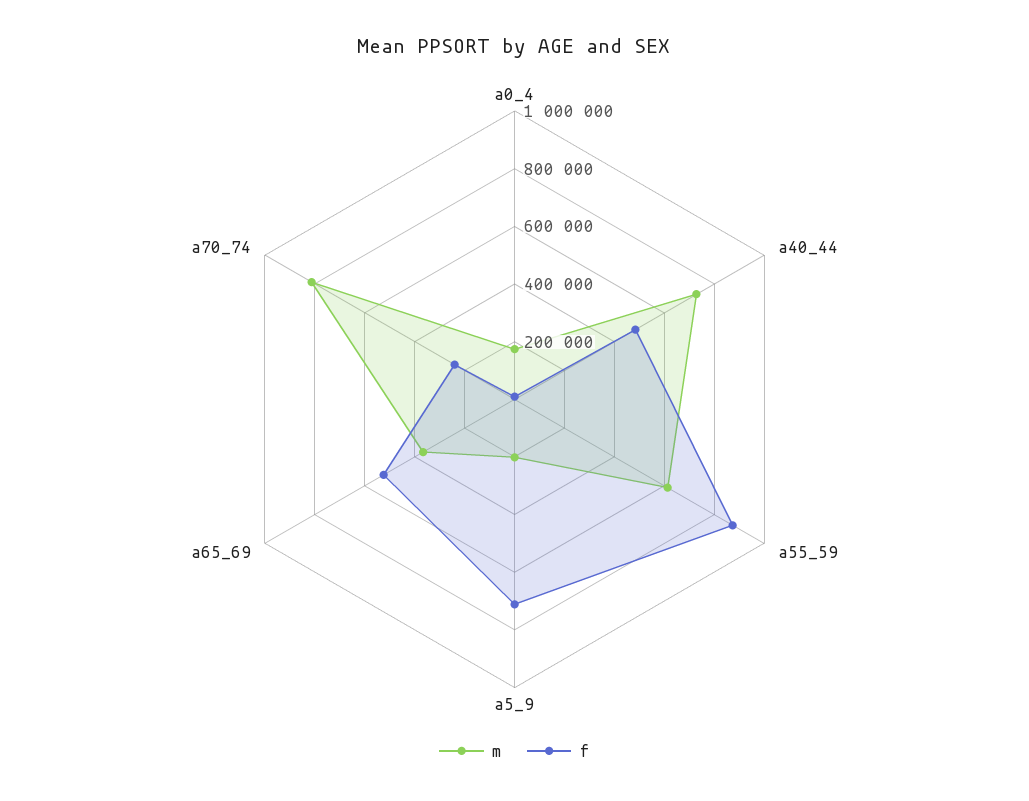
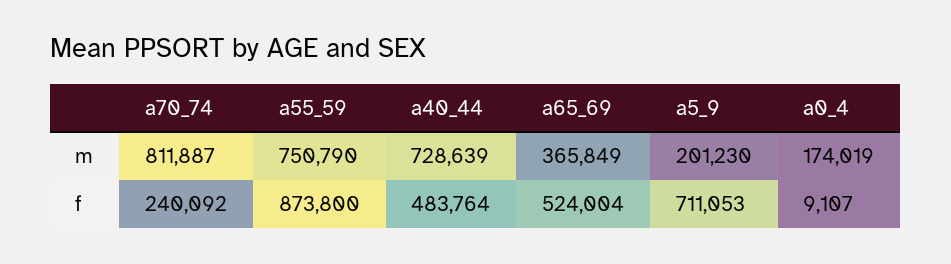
m, a55_59: 600000 -> 750790

